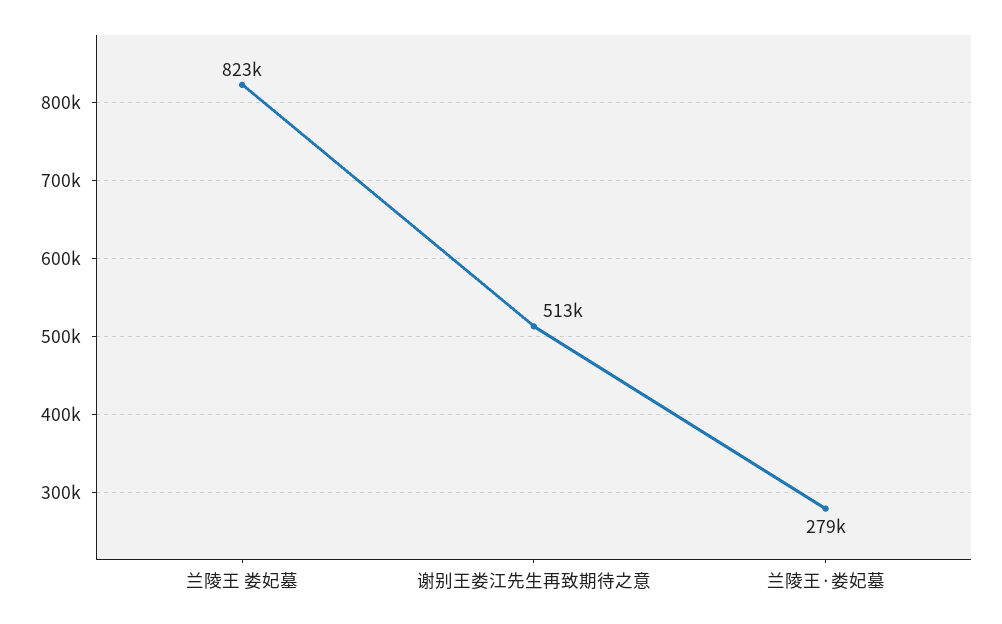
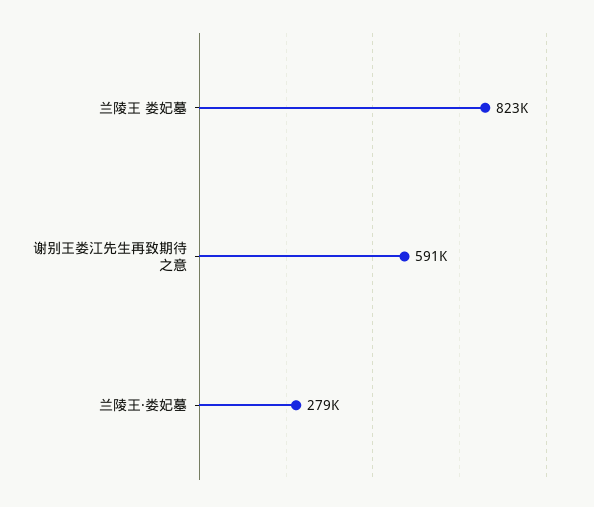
谢别王娄江先生再致期待之意: 513000 -> 591000

